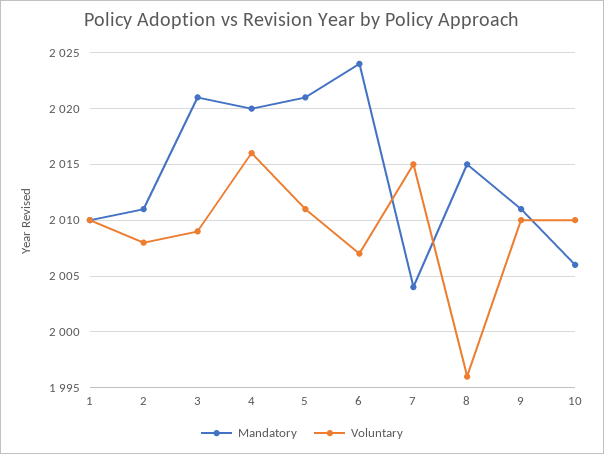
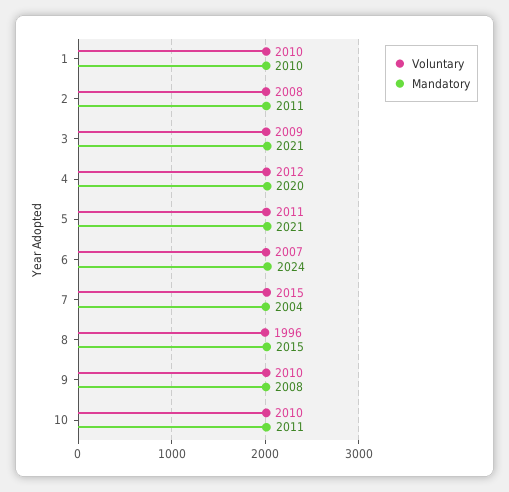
Voluntary, 4: 2016 -> 2012
Mandatory, 9: 2011 -> 2008
Mandatory, 10: 2006 -> 2011

